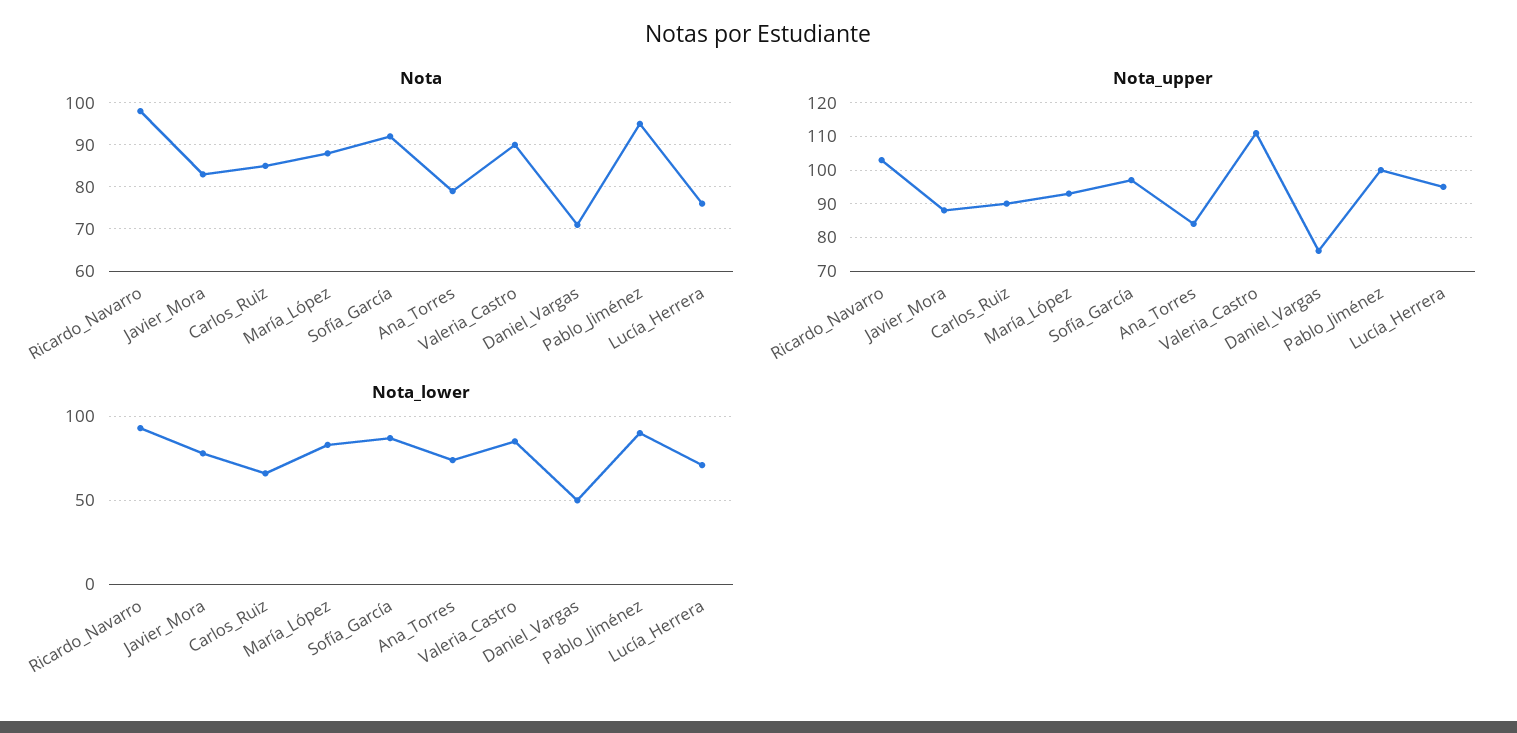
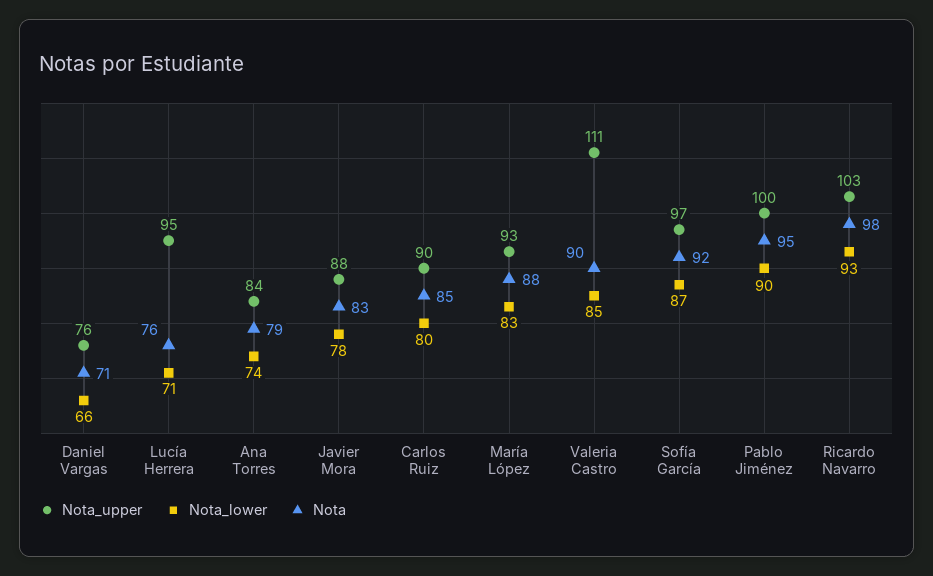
Nota_lower, Carlos_Ruiz: 65 -> 80
Nota_lower, Daniel_Vargas: 50 -> 66

